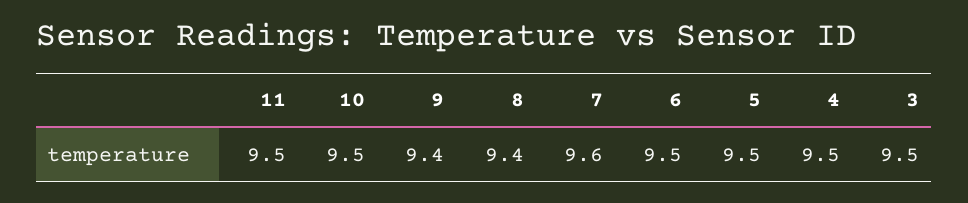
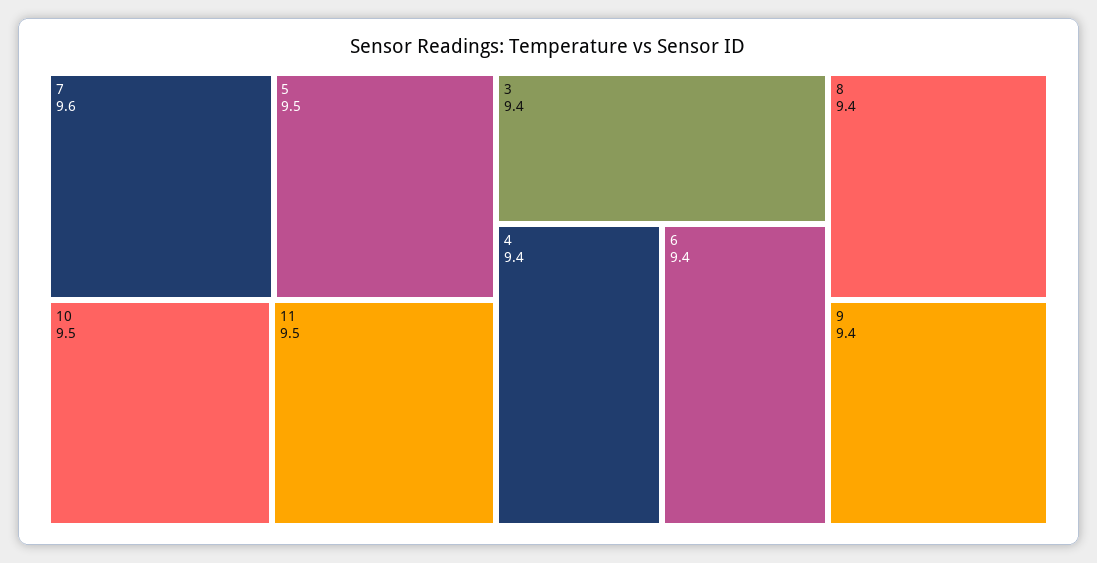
6: 9.5 -> 9.4
4: 9.5 -> 9.4
3: 9.5 -> 9.4

